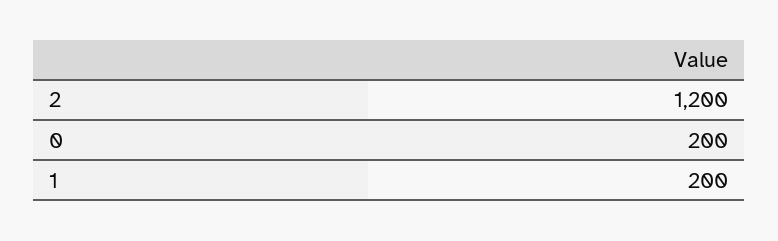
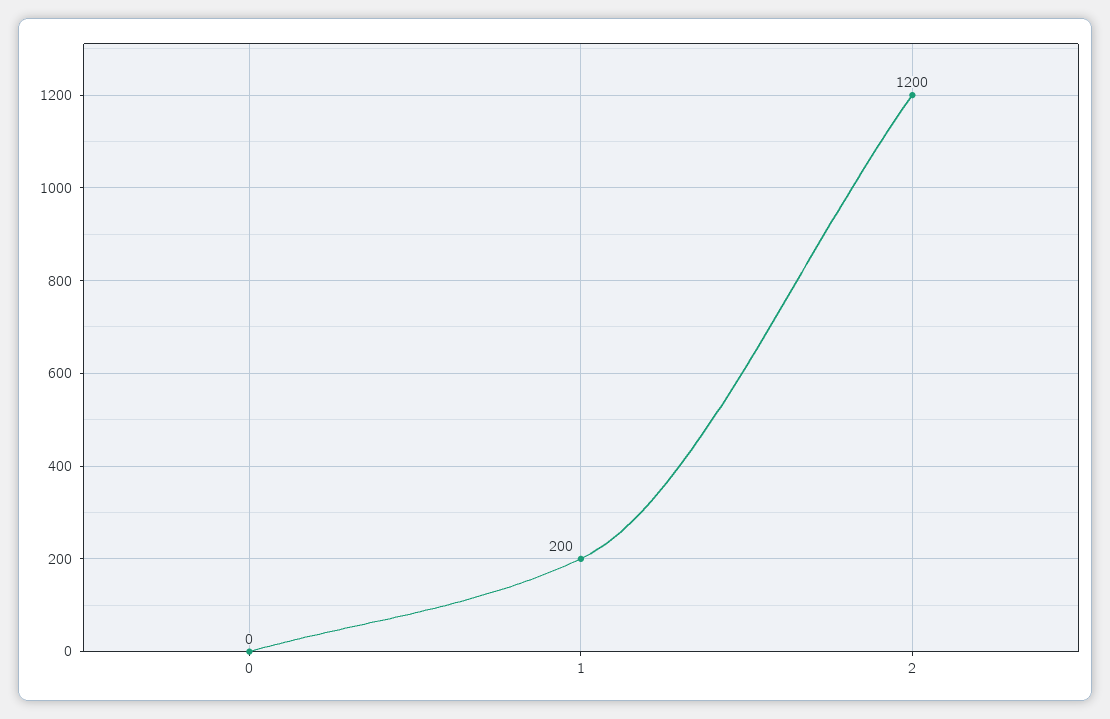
0: 200 -> 0

